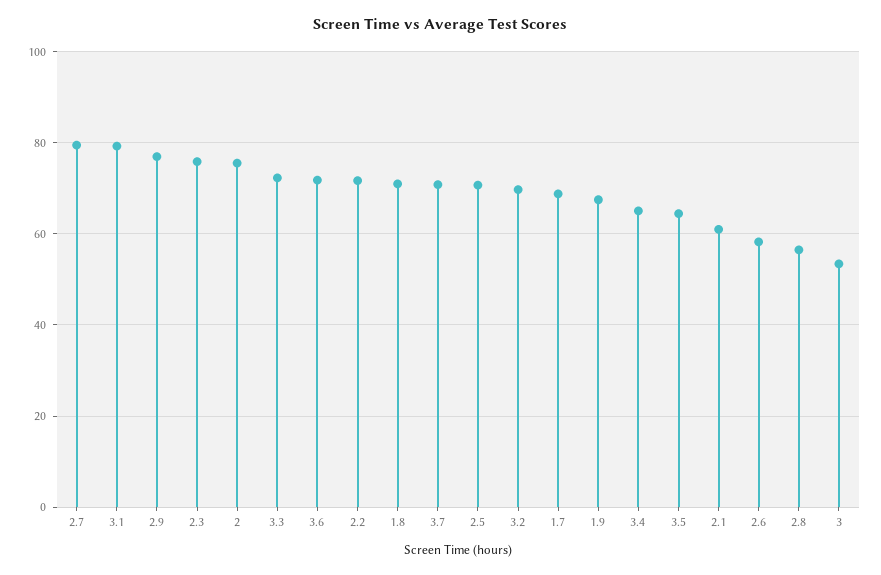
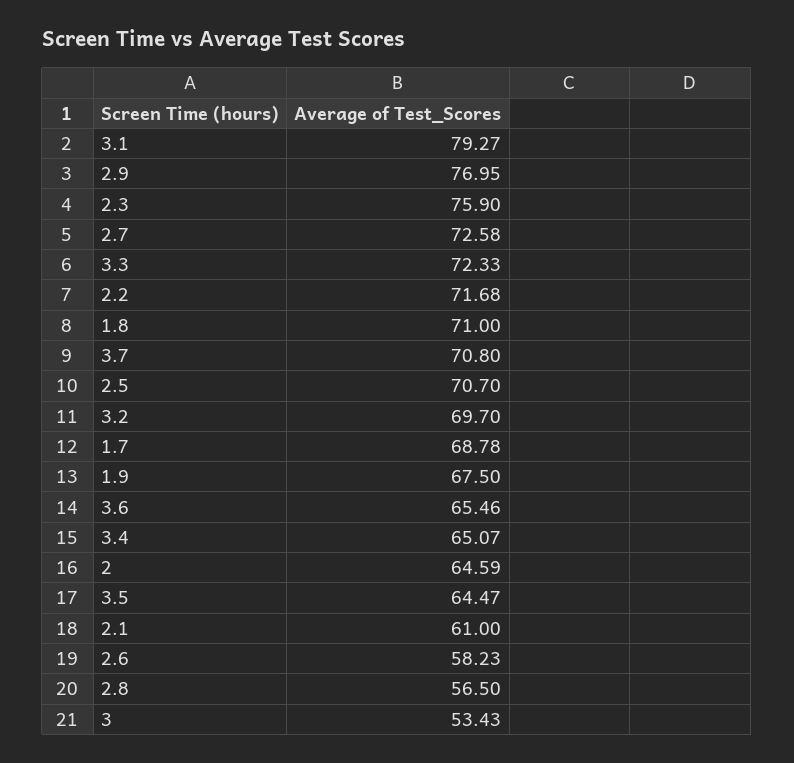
2.7: 80 -> 72.58
2: 76 -> 64.59
3.6: 72 -> 65.46

